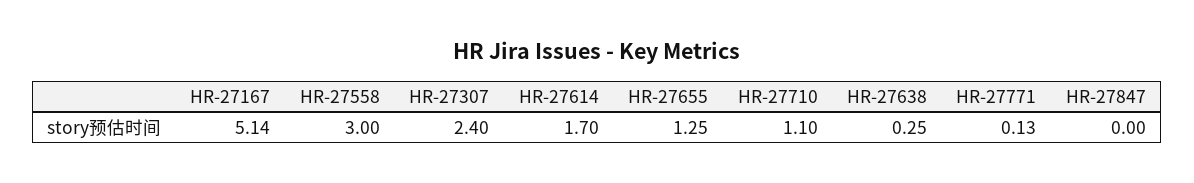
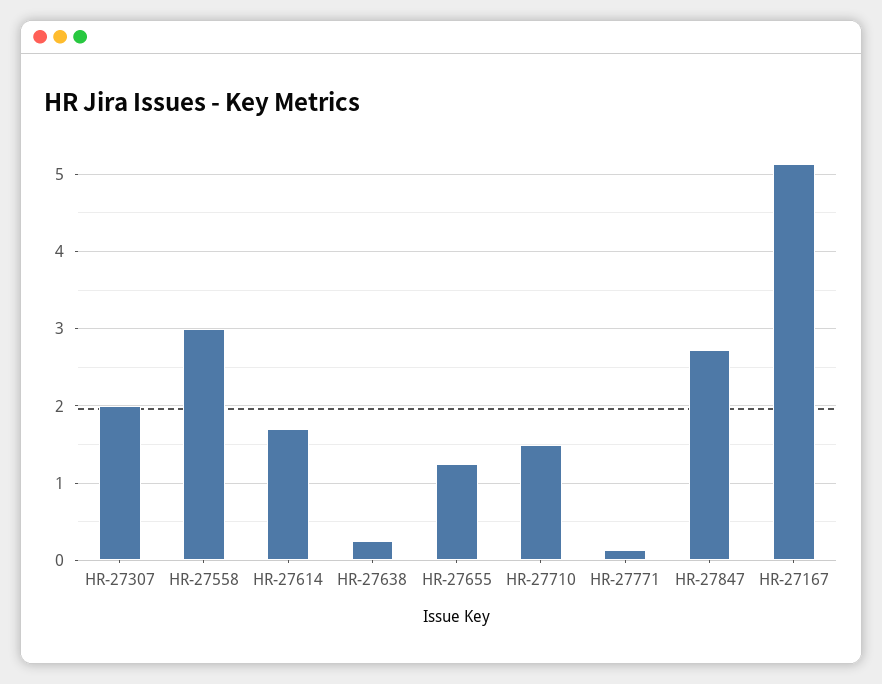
HR-27307: 2.4 -> 2
HR-27710: 1.1 -> 1.5
HR-27847: 0 -> 2.7

